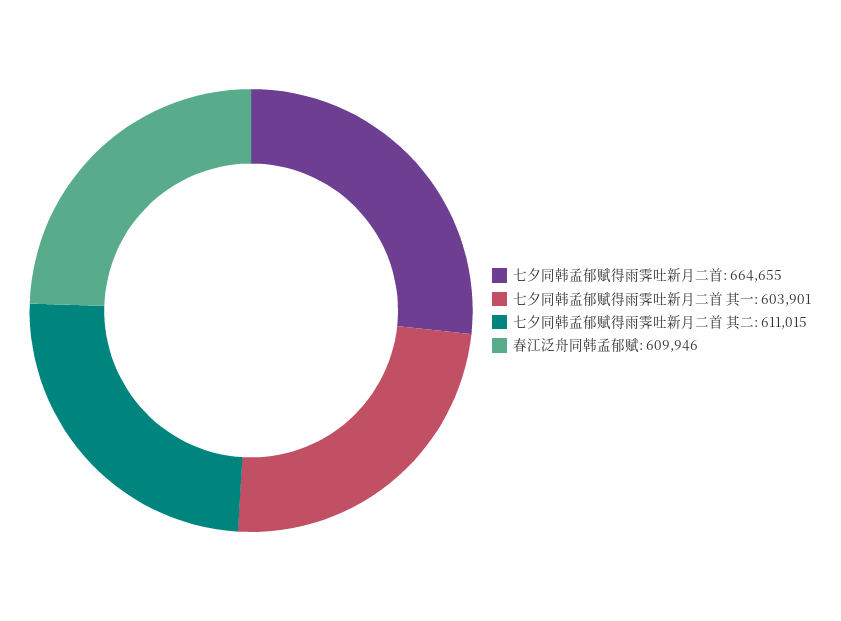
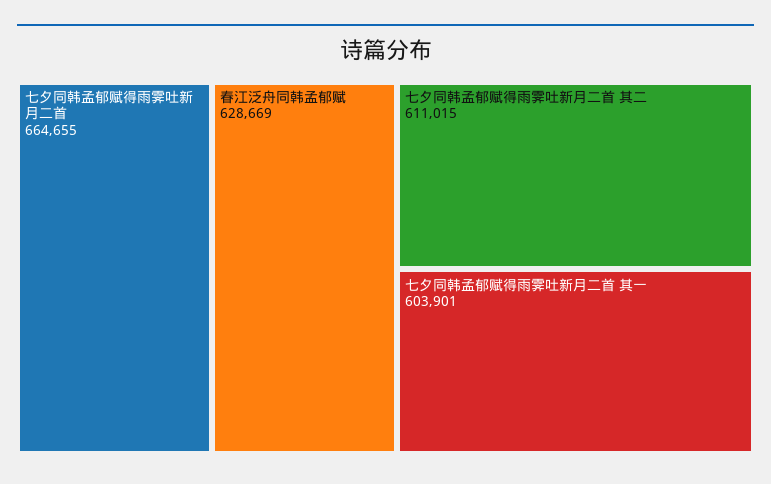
春江泛舟同韩孟郁赋: 609946 -> 628669

